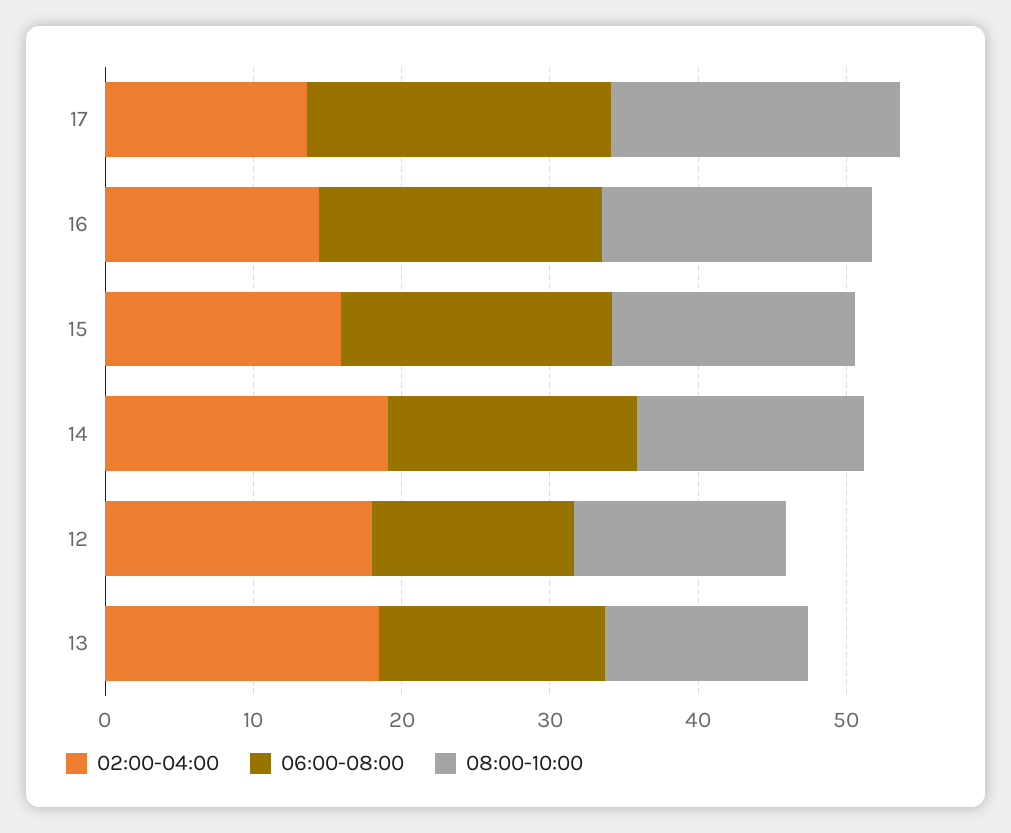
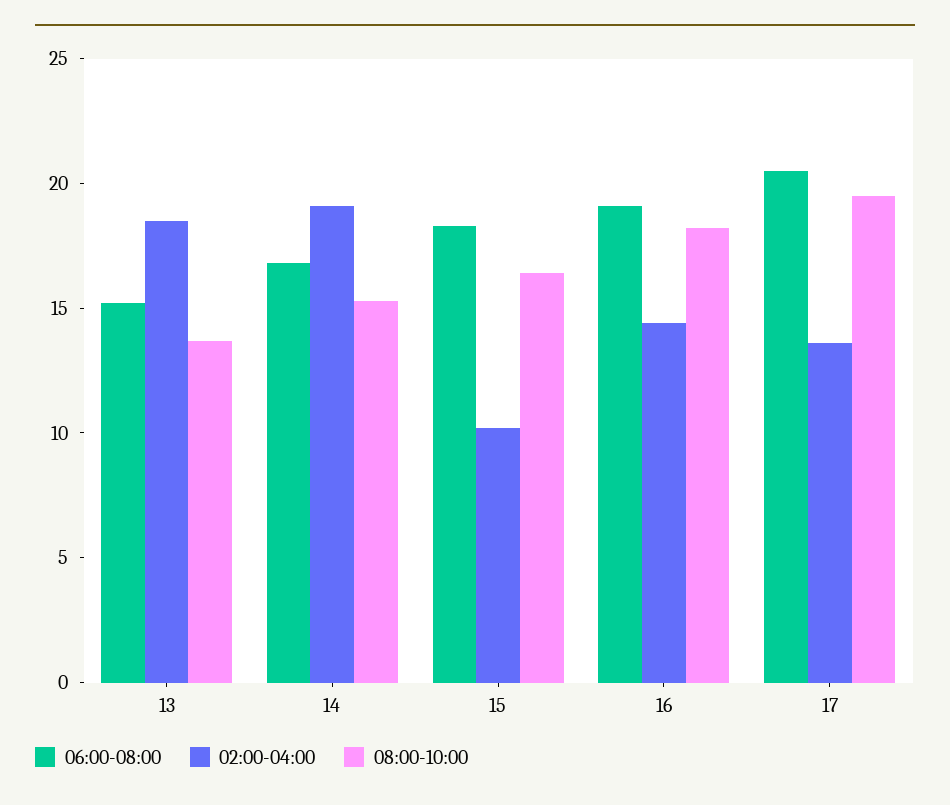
02:00-04:00, 15: 16 -> 10
02:00-04:00, 12: 18 -> none
06:00-08:00, 12: 14 -> none
08:00-10:00, 12: 14 -> none

